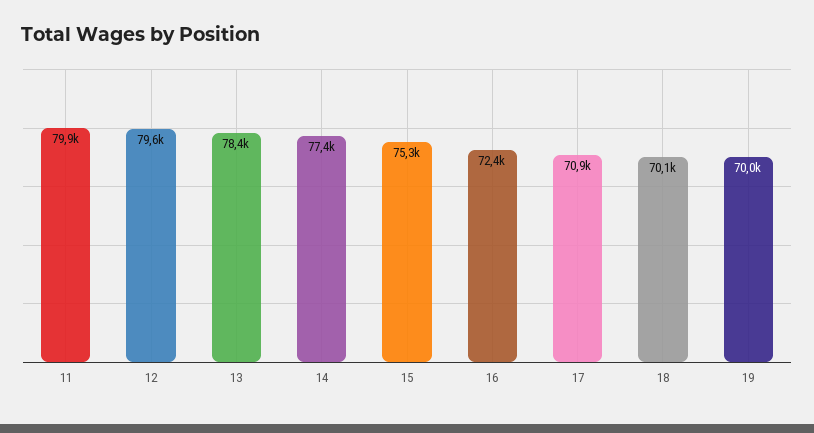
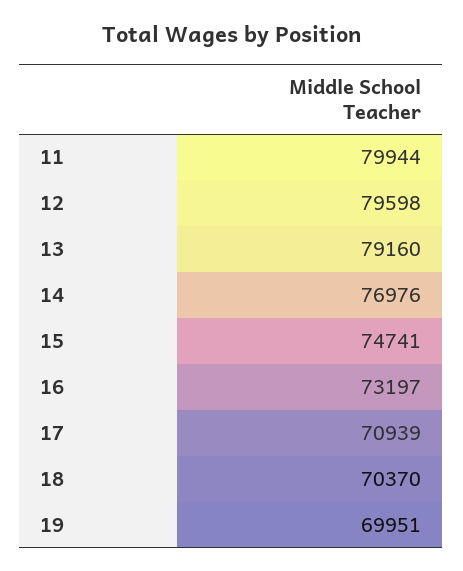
13: 78400 -> 79160
14: 77400 -> 76976
15: 75300 -> 74741
16: 72400 -> 73197
18: 70100 -> 70370

